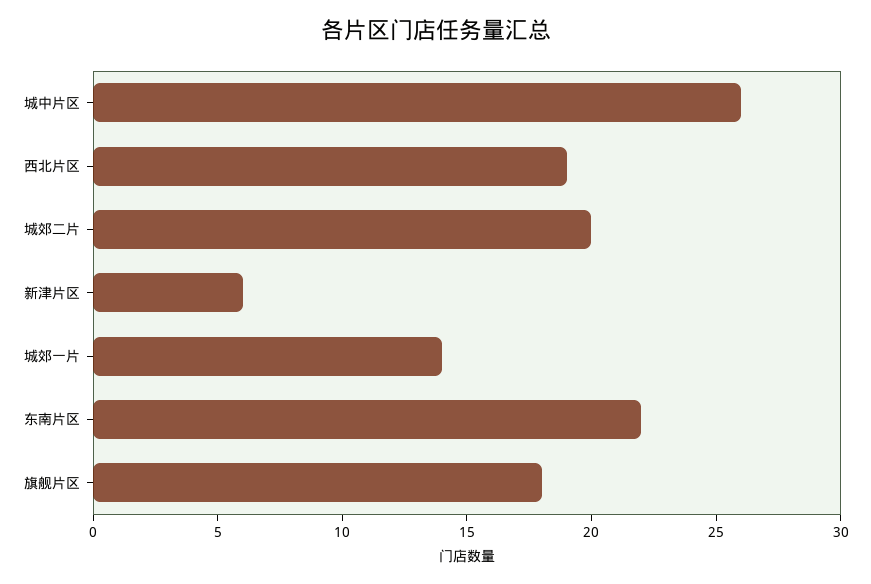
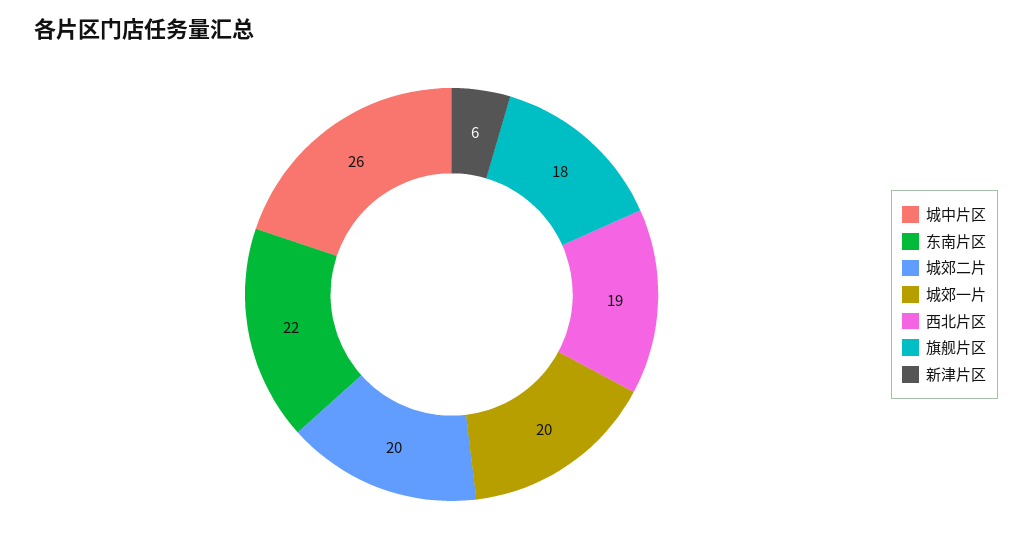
城郊一片: 14 -> 20

